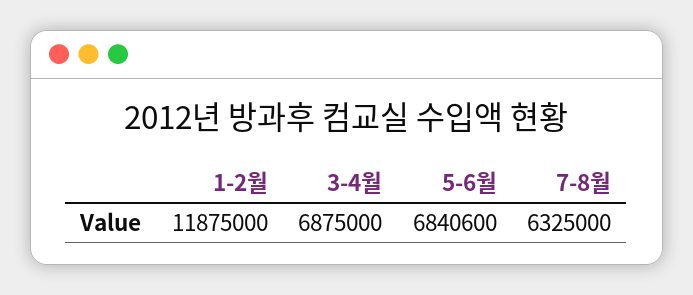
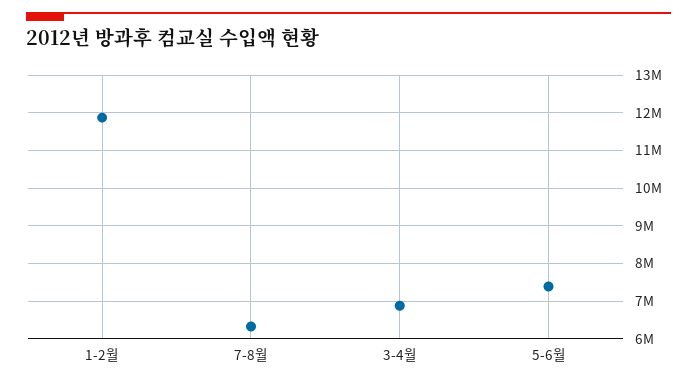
5-6월: 6840600 -> 7400000

